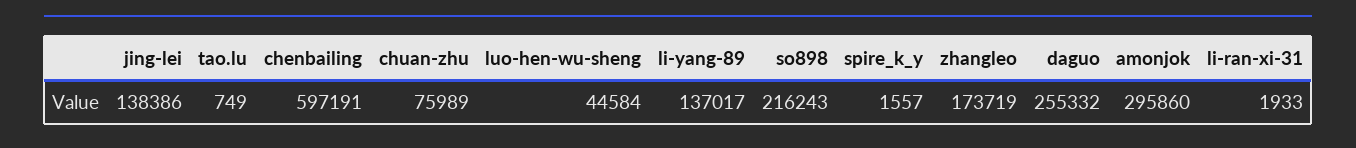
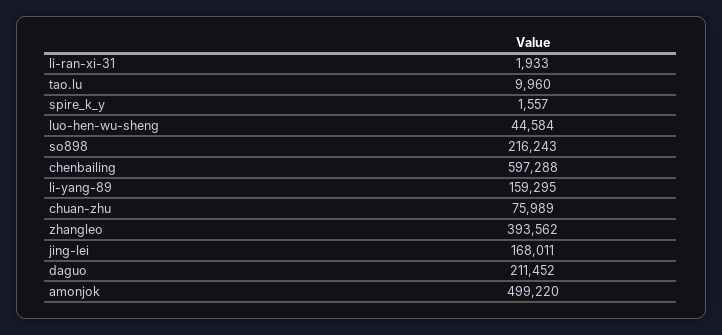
jing-lei: 138386 -> 168011
tao.lu: 749 -> 9960
chenbailing: 597191 -> 597288
li-yang-89: 137017 -> 159295
zhangleo: 173719 -> 393562
daguo: 255332 -> 211452
amonjok: 295860 -> 499220

